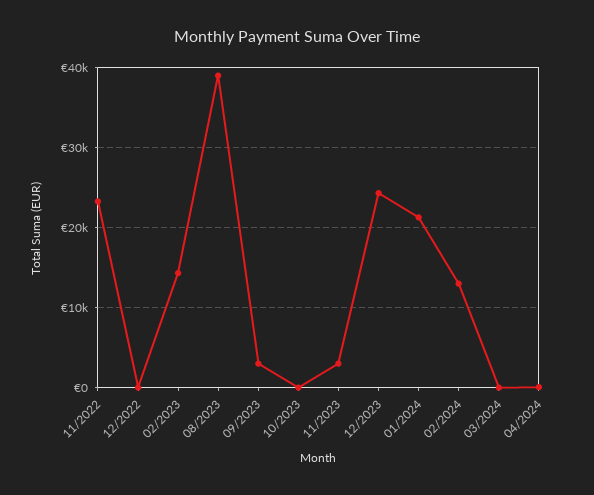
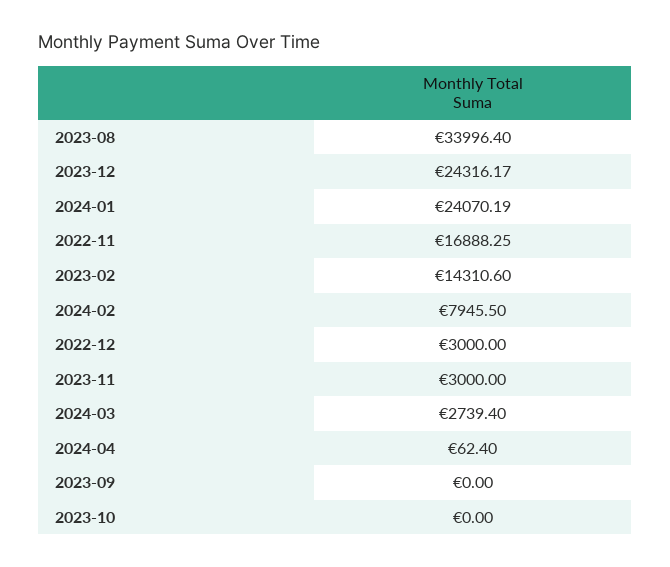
11/2022: 23000 -> 16888.25
12/2022: 0 -> 3000
08/2023: 39000 -> 33996.4
09/2023: 3000 -> 0
01/2024: 21000 -> 24070.19
02/2024: 13000 -> 7945.5
03/2024: 0 -> 2739.4

